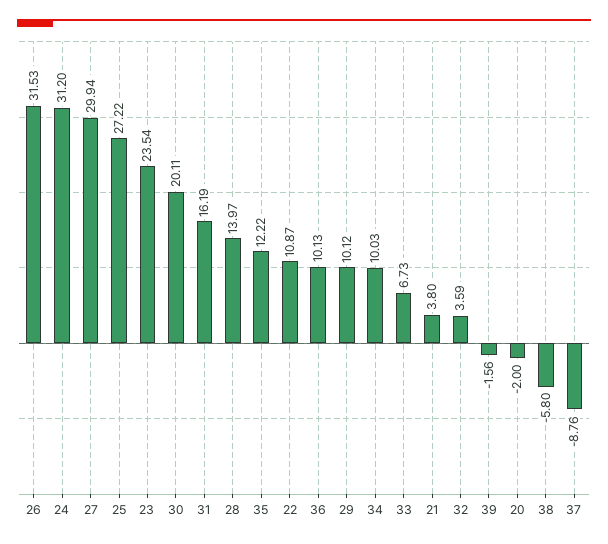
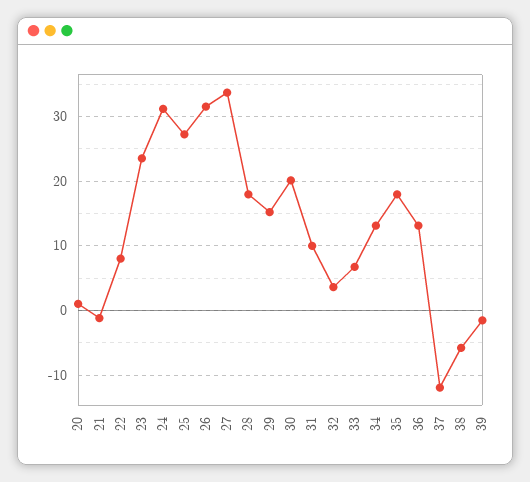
27: 29.94 -> 34
31: 16.19 -> 10
28: 13.97 -> 18
35: 12.22 -> 18
22: 10.87 -> 8
36: 10.13 -> 13
29: 10.12 -> 15
34: 10.03 -> 13
21: 3.8 -> -1
20: -2 -> 1
37: -8.76 -> -12

